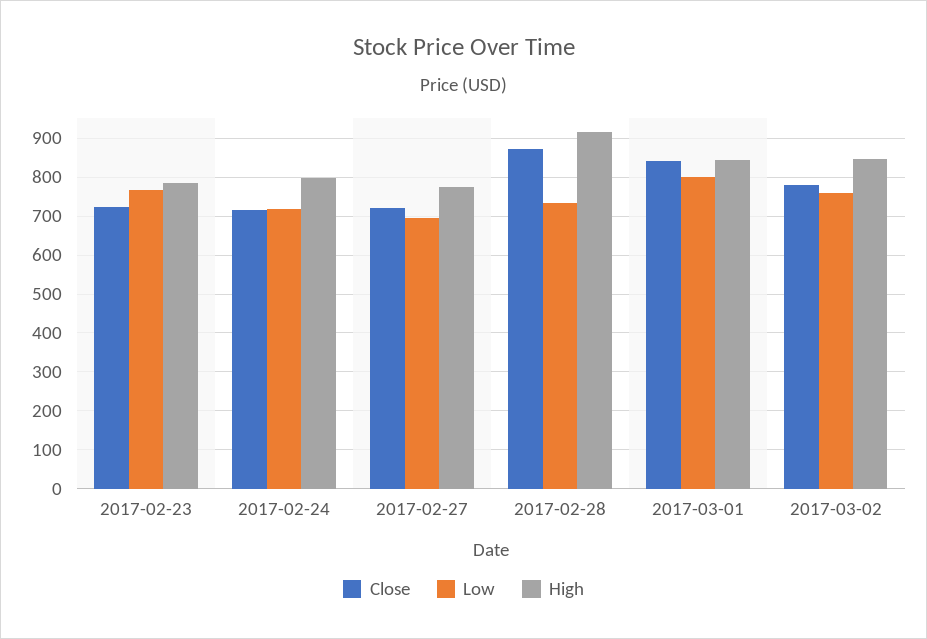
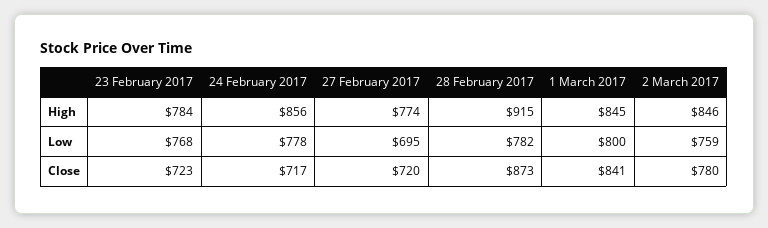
Low, 2017-02-24: 720 -> 778
High, 2017-02-24: 800 -> 856
Low, 2017-02-28: 740 -> 782

